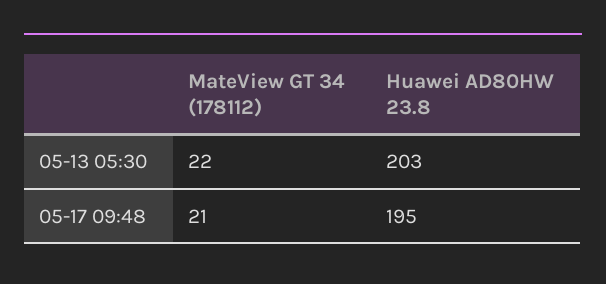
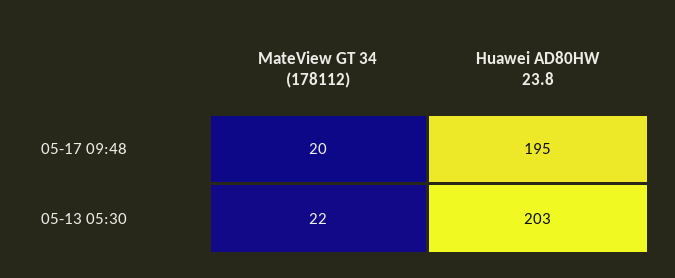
MateView GT 34 (178112), 05-17 09:48: 21 -> 20

